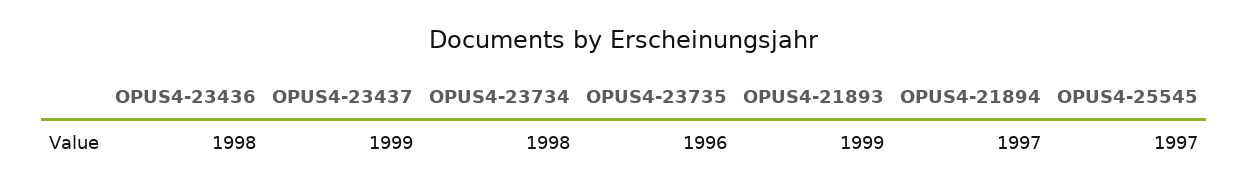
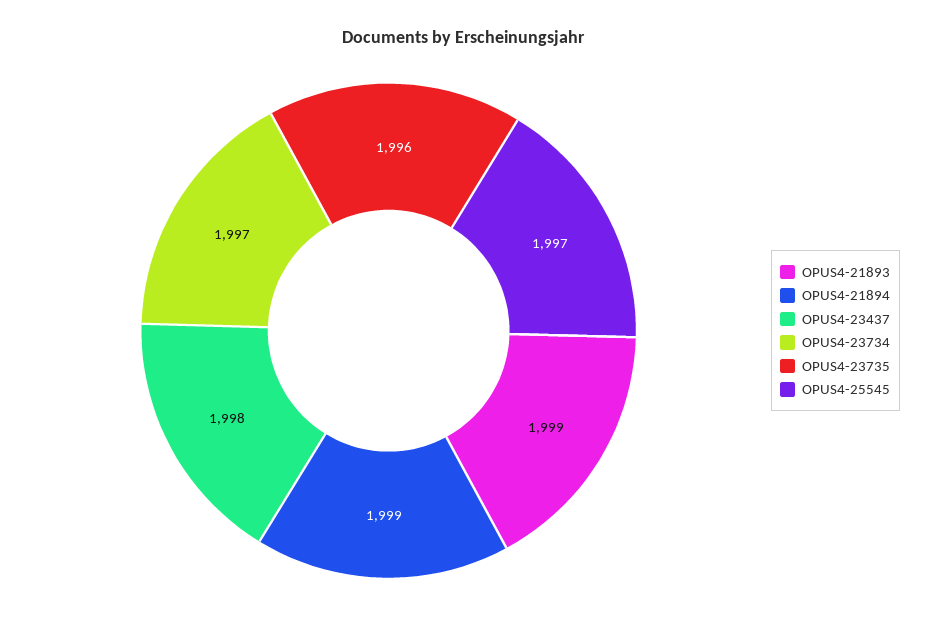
OPUS4-23436: 1998 -> none
OPUS4-23437: 1999 -> 1998
OPUS4-23734: 1998 -> 1997
OPUS4-21894: 1997 -> 1999

